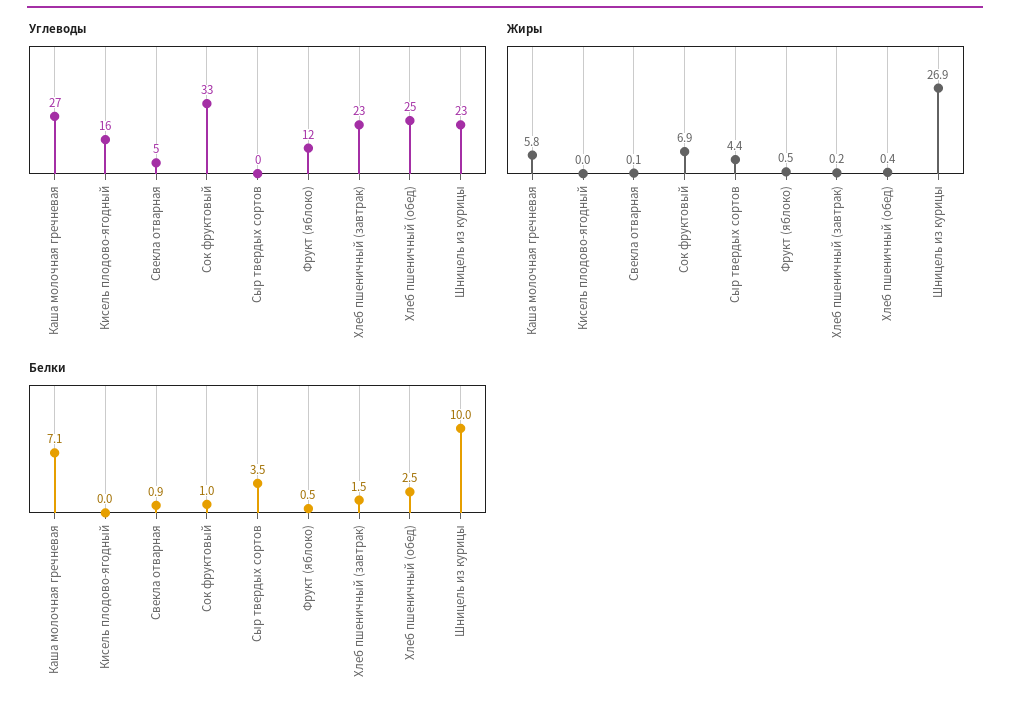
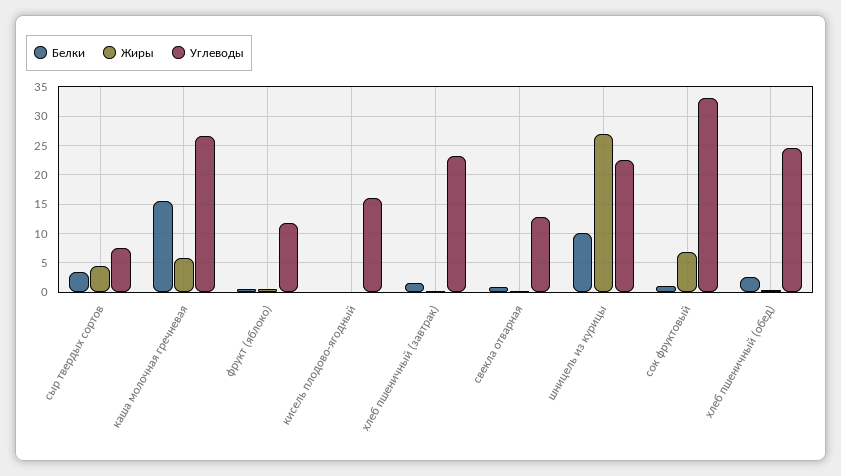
Углеводы, Свекла отварная: 5 -> 12.5
Углеводы, Сыр твердых сортов: 0 -> 7.5
Белки, Каша молочная гречневая: 7.1 -> 15

